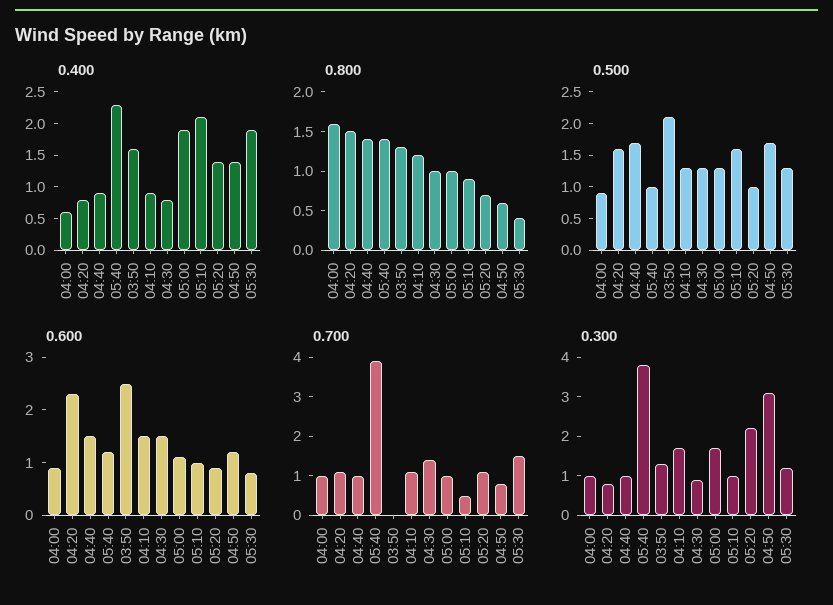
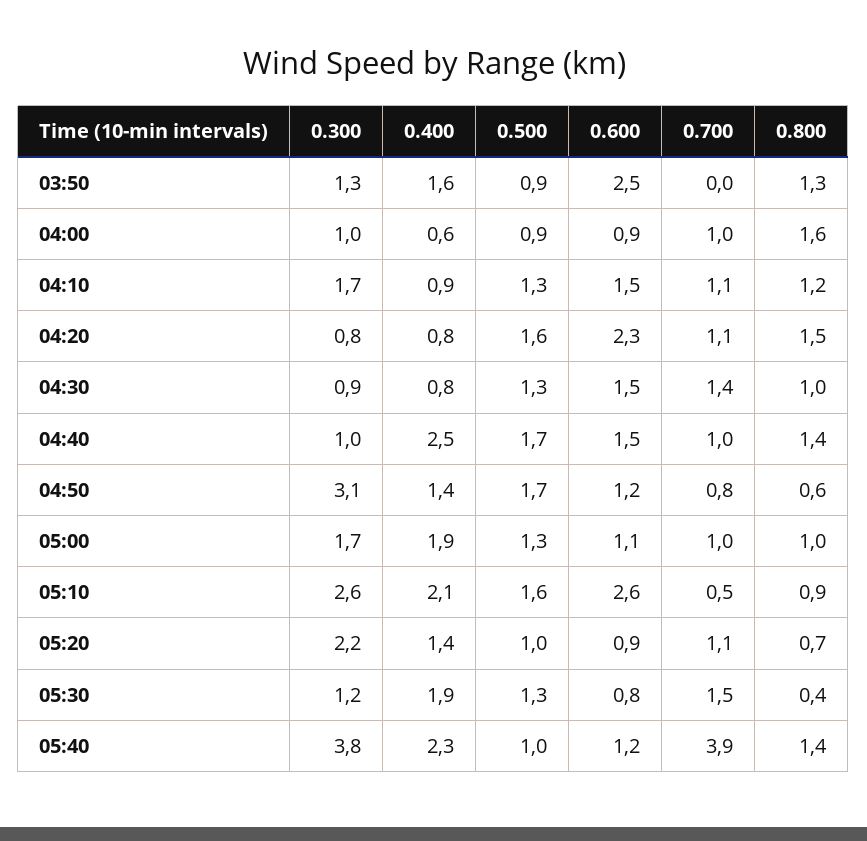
0.400, 04:40: 1 -> 2.5
0.500, 03:50: 2 -> 0.9
0.600, 05:10: 1 -> 2.6
0.300, 05:10: 1 -> 2.6

